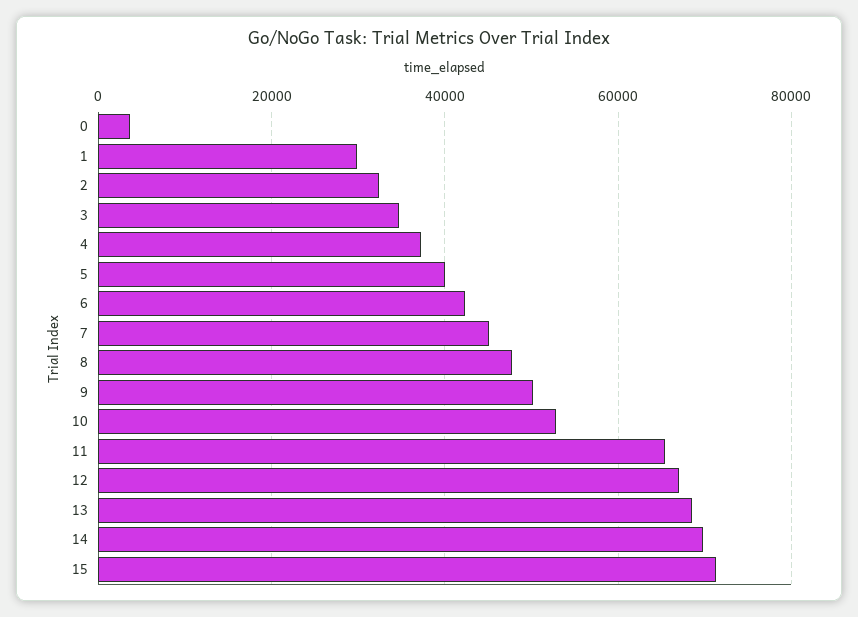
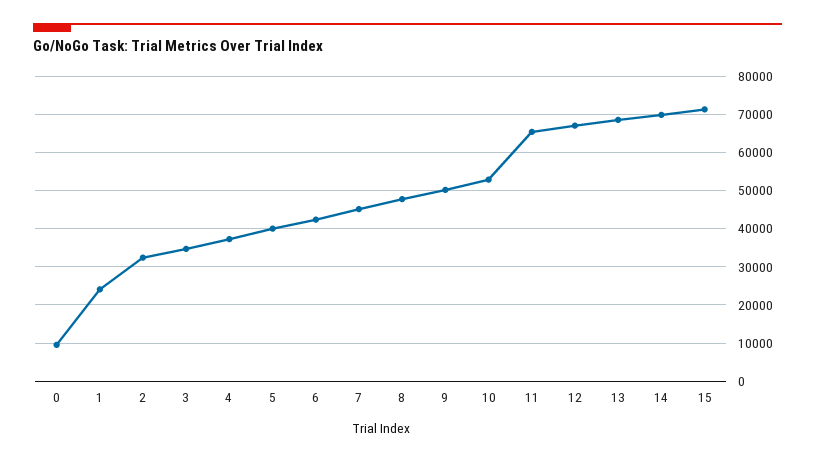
0: 4000 -> 10000
1: 30000 -> 24000

